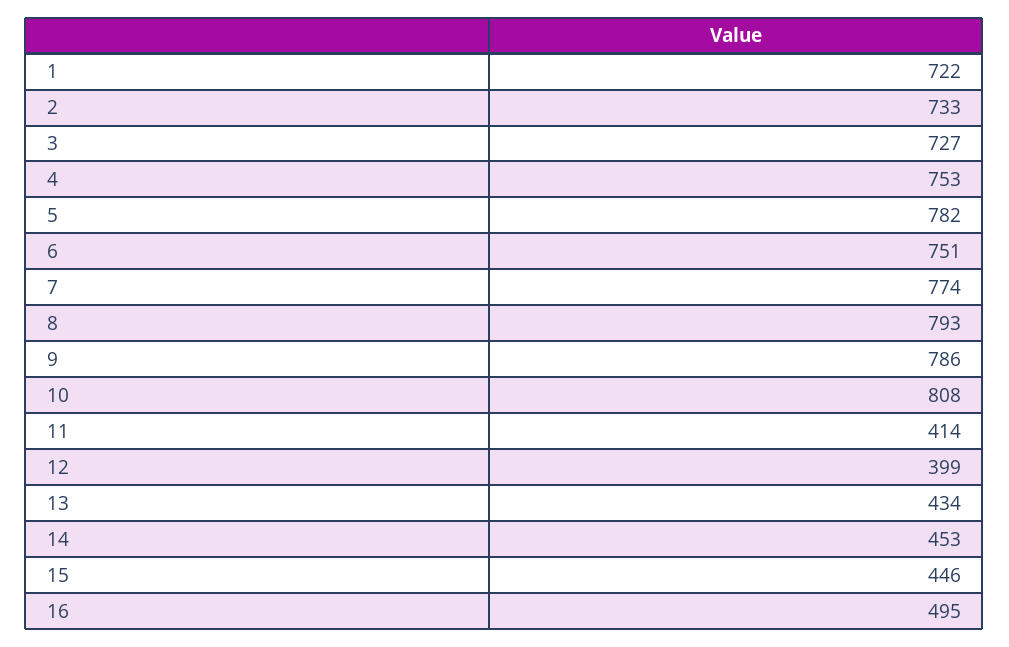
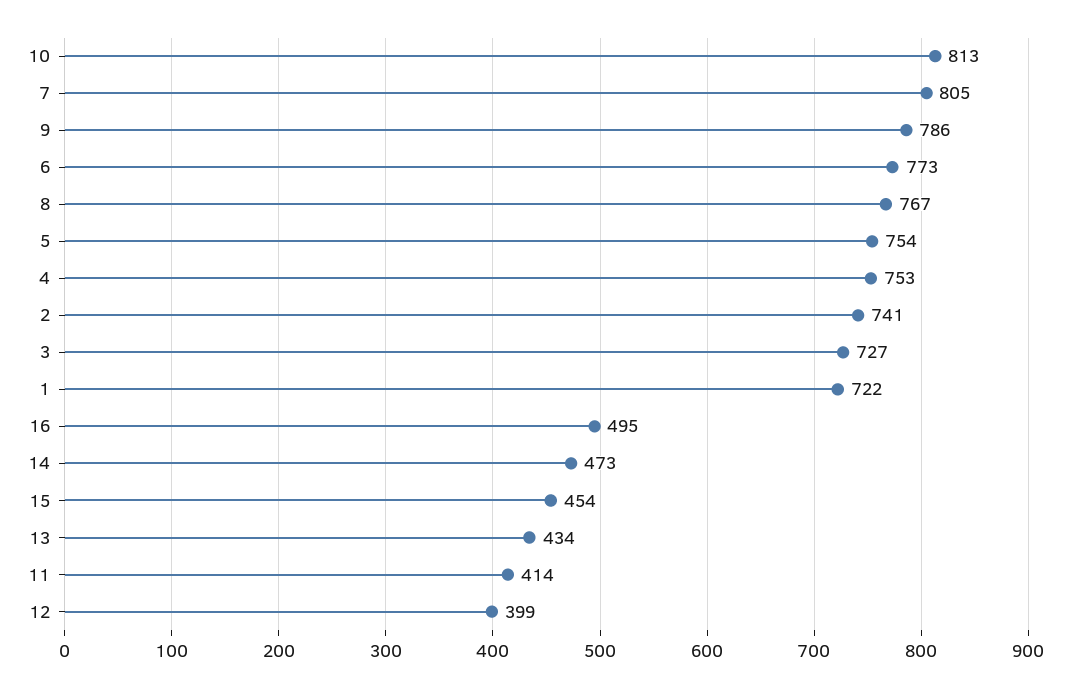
2: 733 -> 741
5: 782 -> 754
6: 751 -> 773
7: 774 -> 805
8: 793 -> 767
10: 808 -> 813
14: 453 -> 473
15: 446 -> 454

